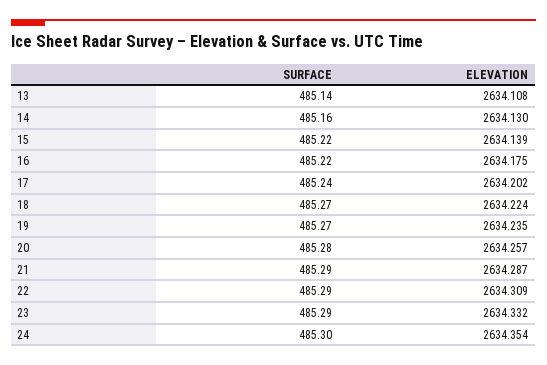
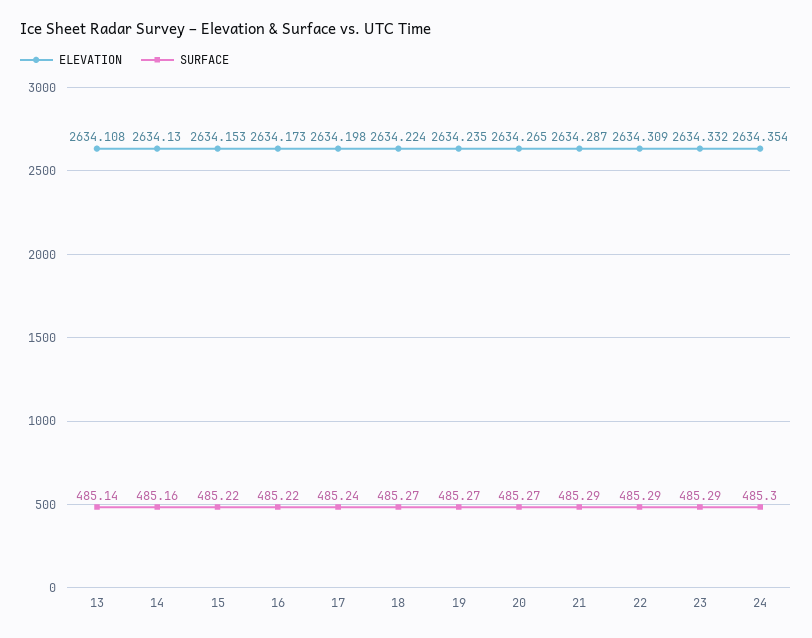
ELEVATION, 15: 2634.139 -> 2634.153
ELEVATION, 16: 2634.175 -> 2634.173
ELEVATION, 17: 2634.202 -> 2634.198
SURFACE, 20: 485.28 -> 485.27
ELEVATION, 20: 2634.257 -> 2634.265

